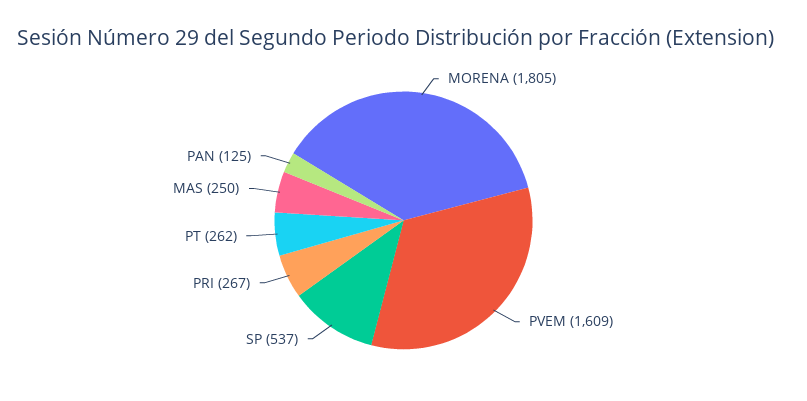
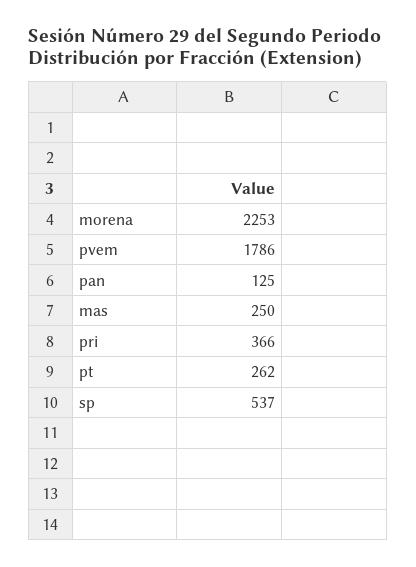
MORENA: 1805 -> 2253
PVEM: 1609 -> 1786
PRI: 267 -> 366

